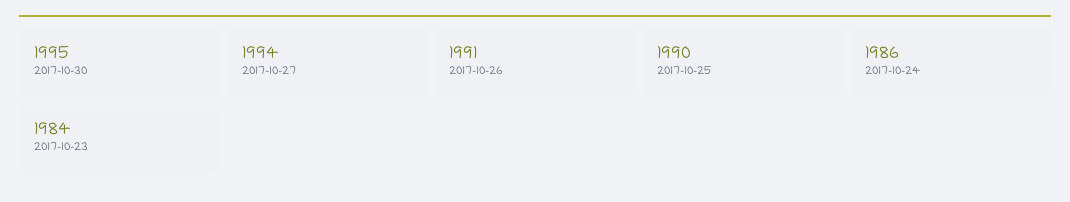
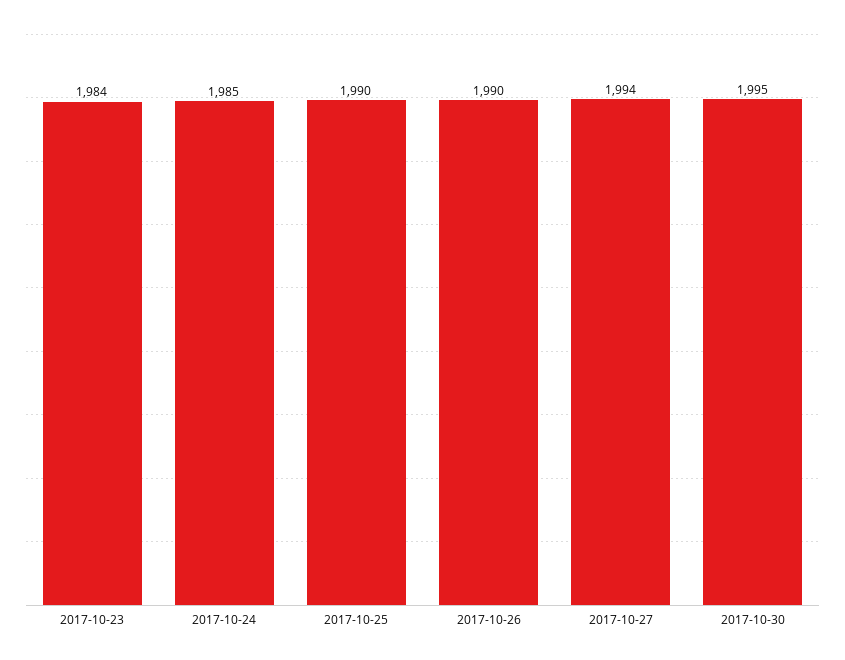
2017-10-26: 1991 -> 1990
2017-10-24: 1986 -> 1985

